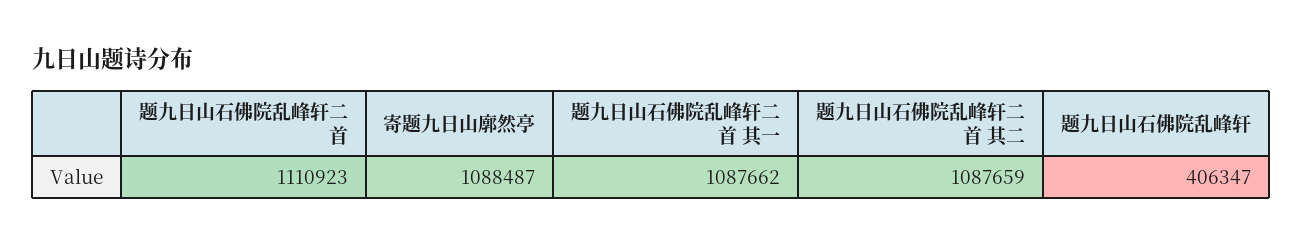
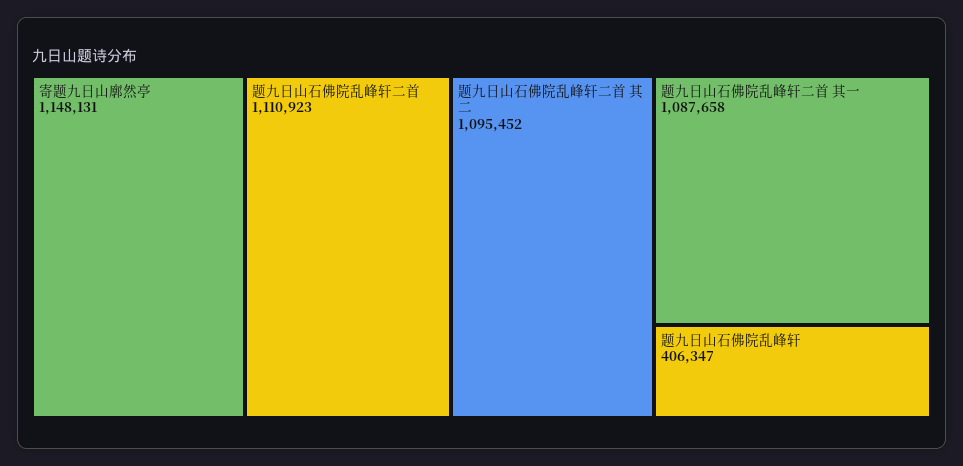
寄题九日山廓然亭: 1088487 -> 1148131
题九日山石佛院乱峰轩二首 其一: 1087662 -> 1087658
题九日山石佛院乱峰轩二首 其二: 1087659 -> 1095452

